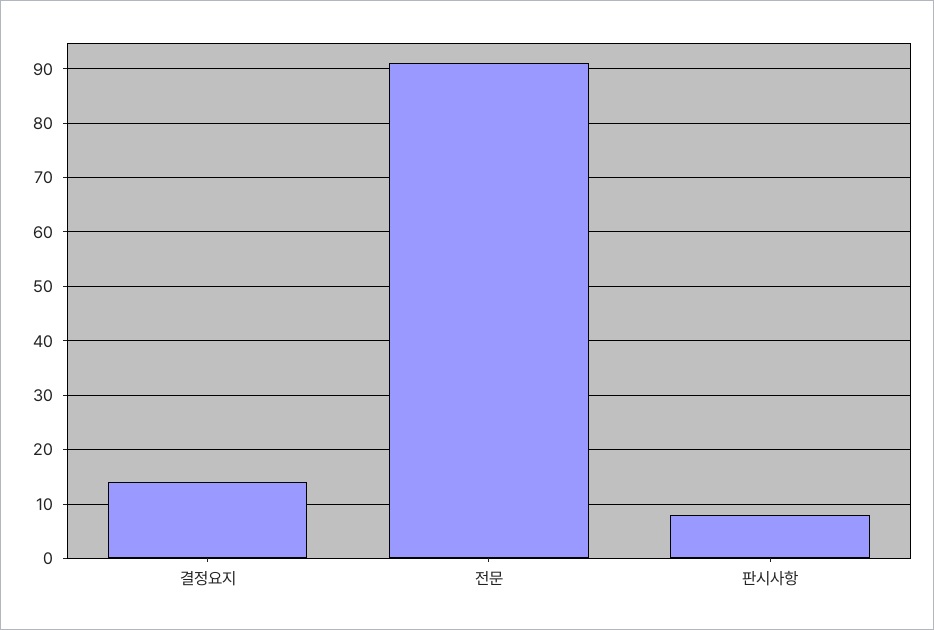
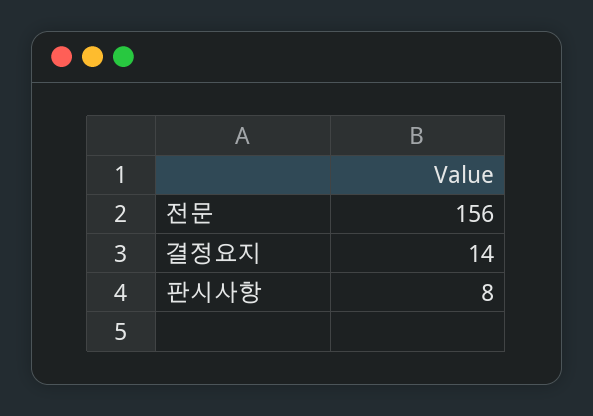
전문: 90 -> 156

